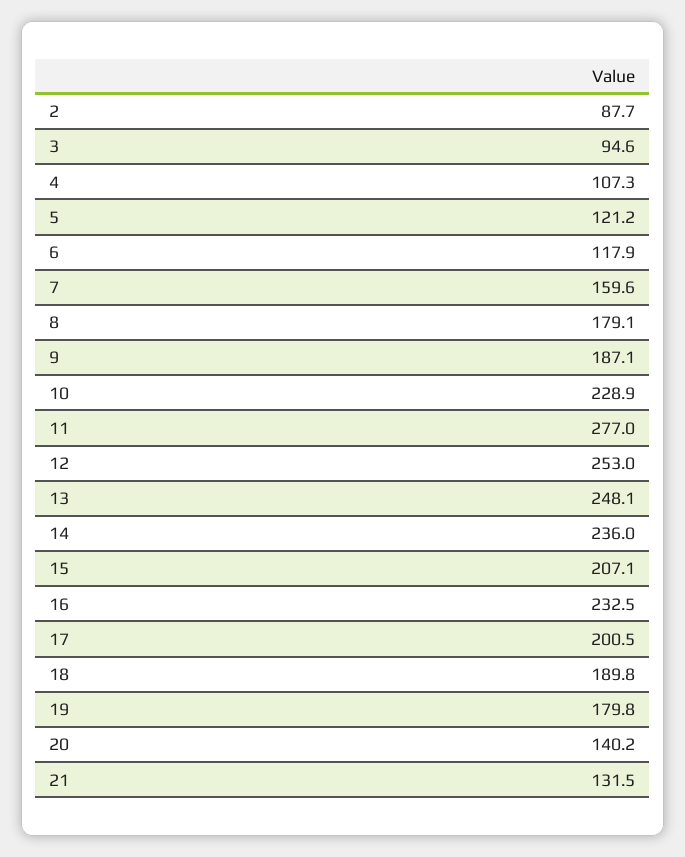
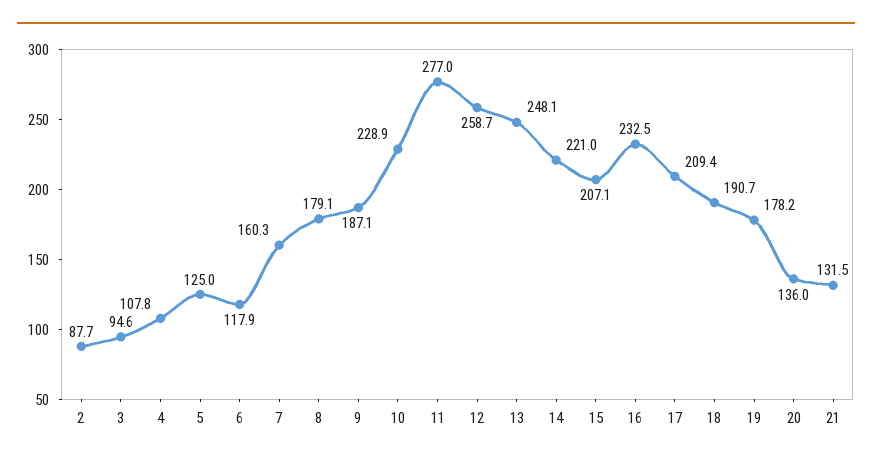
4: 107.3 -> 107.8
5: 121.2 -> 125
7: 159.6 -> 160.3
12: 253 -> 258.7
14: 236 -> 221
17: 200.5 -> 209.4
18: 189.8 -> 190.7
19: 179.8 -> 178.2
20: 140.2 -> 136

